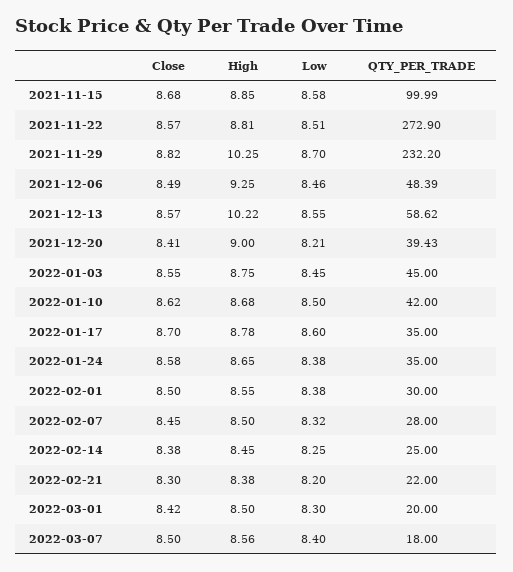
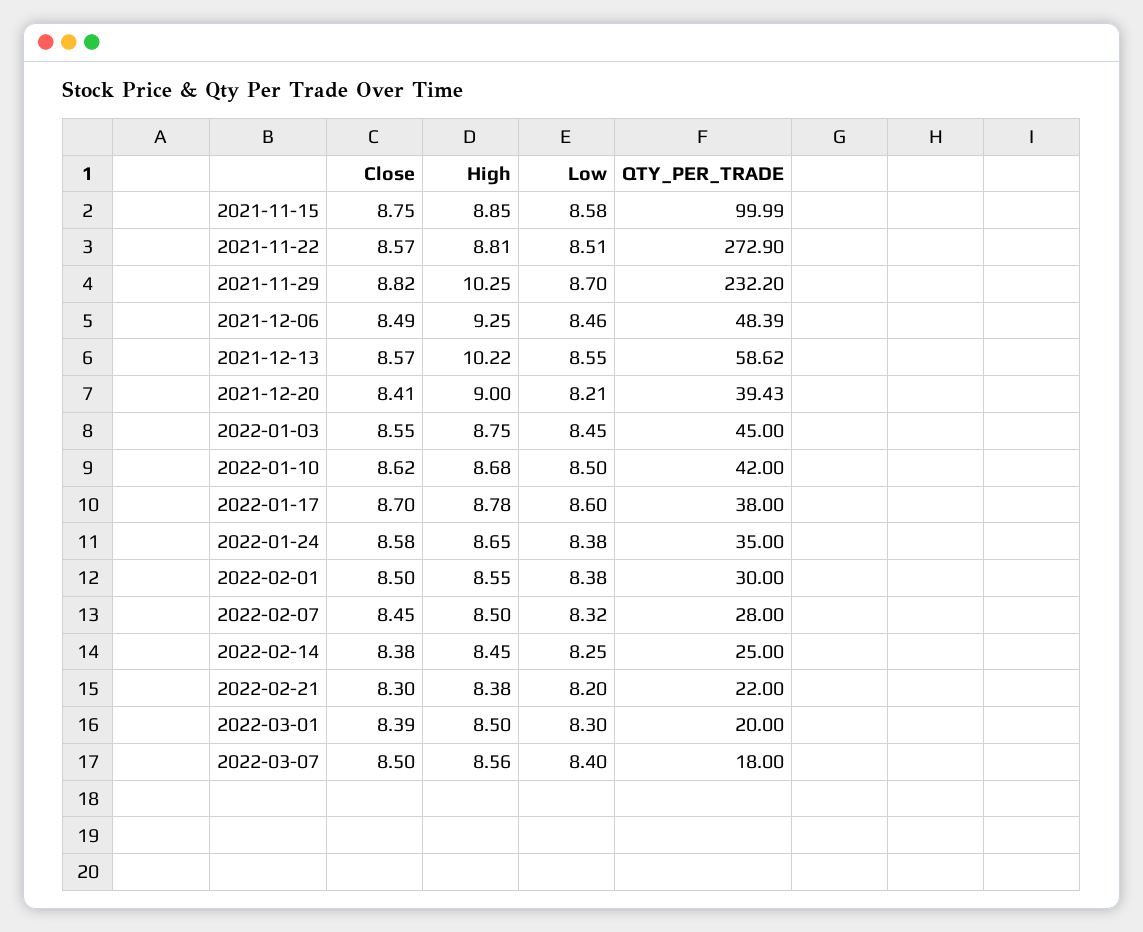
Close, 2021-11-15: 8.68 -> 8.75
QTY_PER_TRADE, 2022-01-17: 35 -> 38
Close, 2022-03-01: 8.42 -> 8.39

